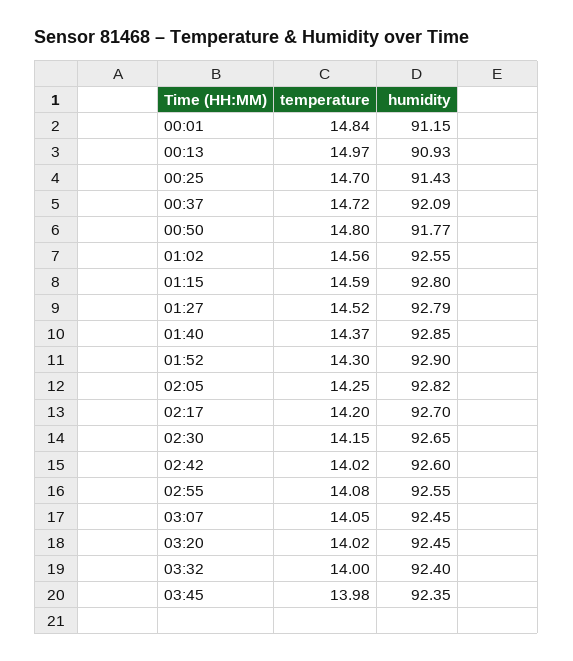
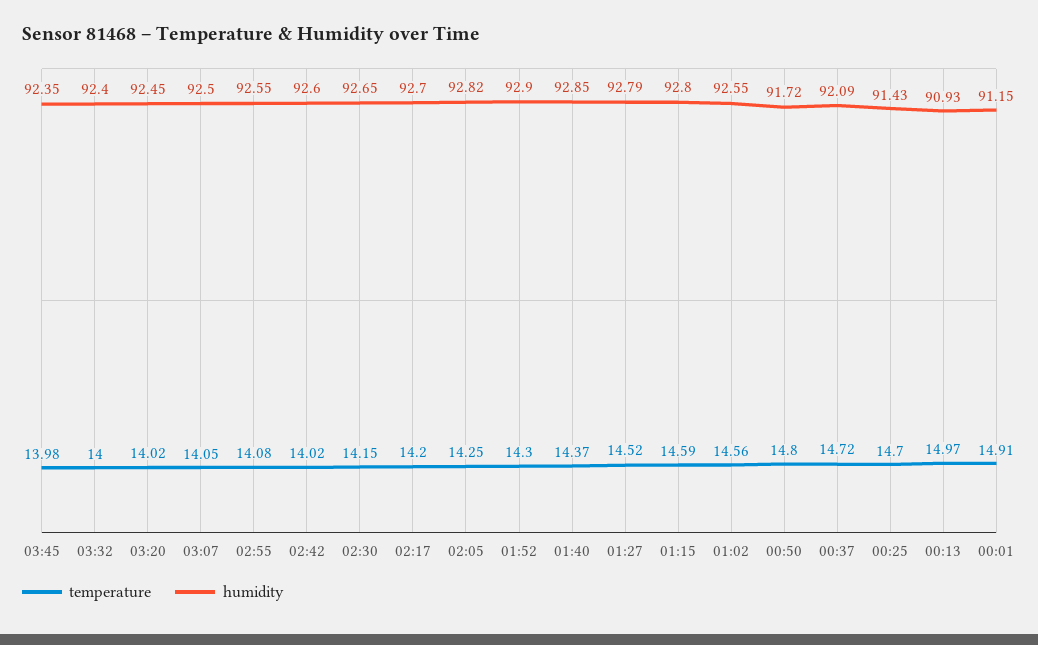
temperature, 00:01: 14.84 -> 14.91
humidity, 00:50: 91.77 -> 91.72
humidity, 03:07: 92.45 -> 92.5

